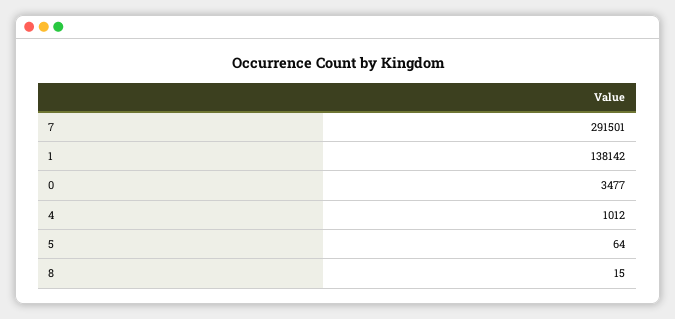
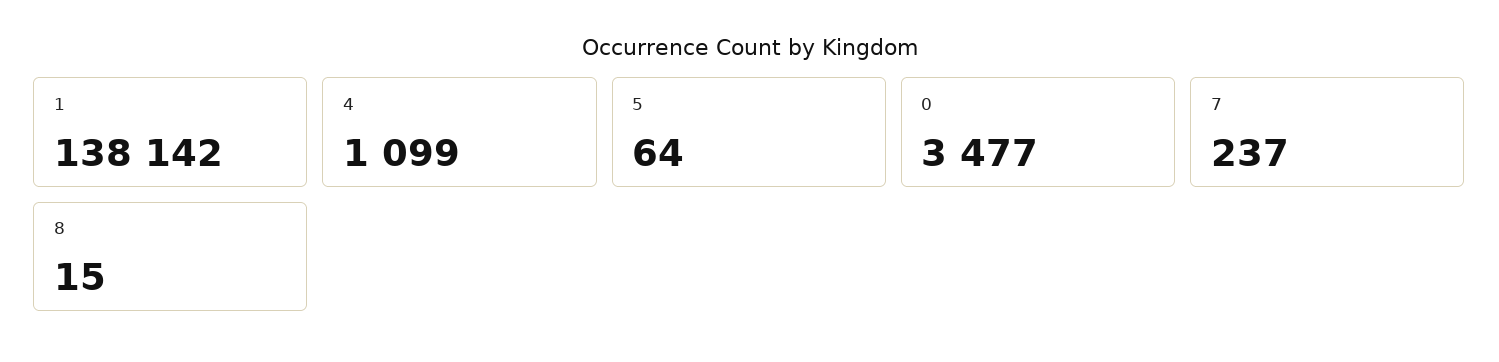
7: 291501 -> 237
4: 1012 -> 1099

